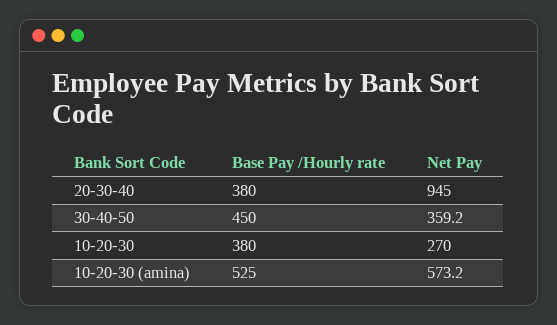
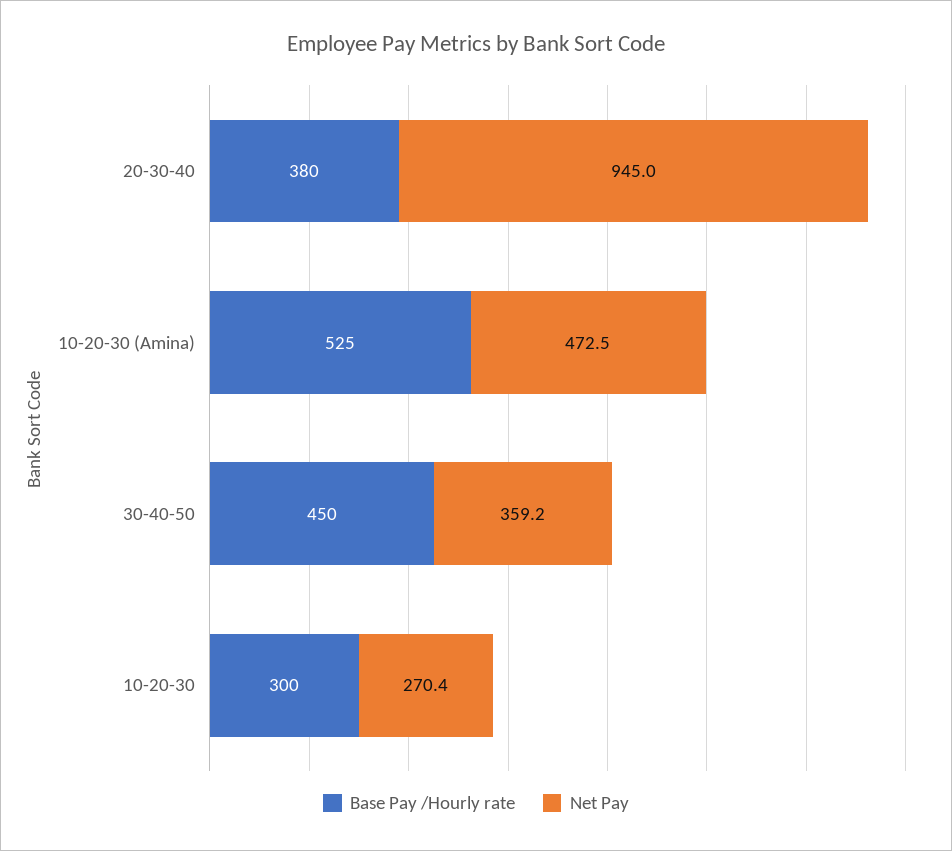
Base Pay /Hourly rate, 10-20-30: 380 -> 300
Net Pay, 10-20-30: 270 -> 270.4
Net Pay, 10-20-30 (amina): 573.2 -> 472.5

